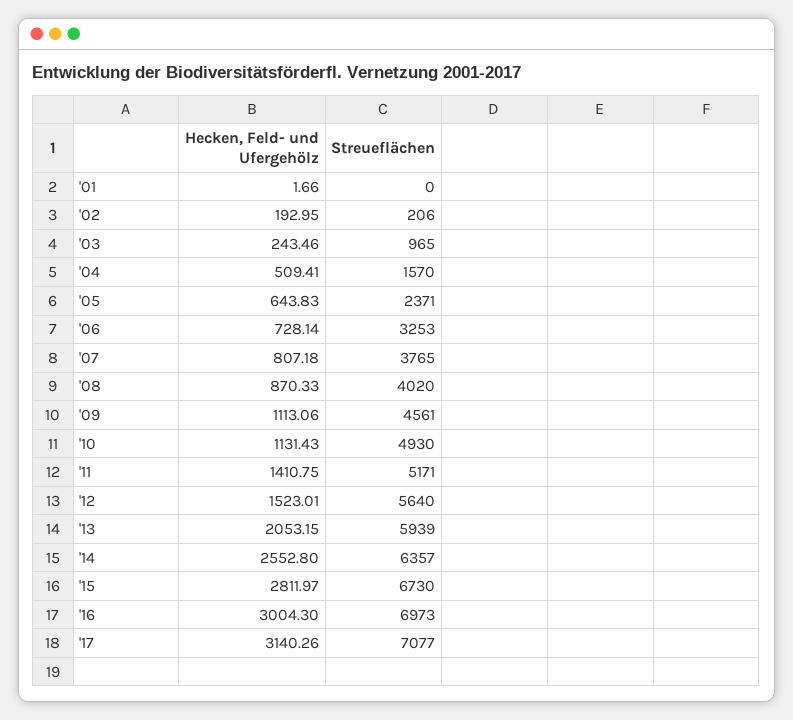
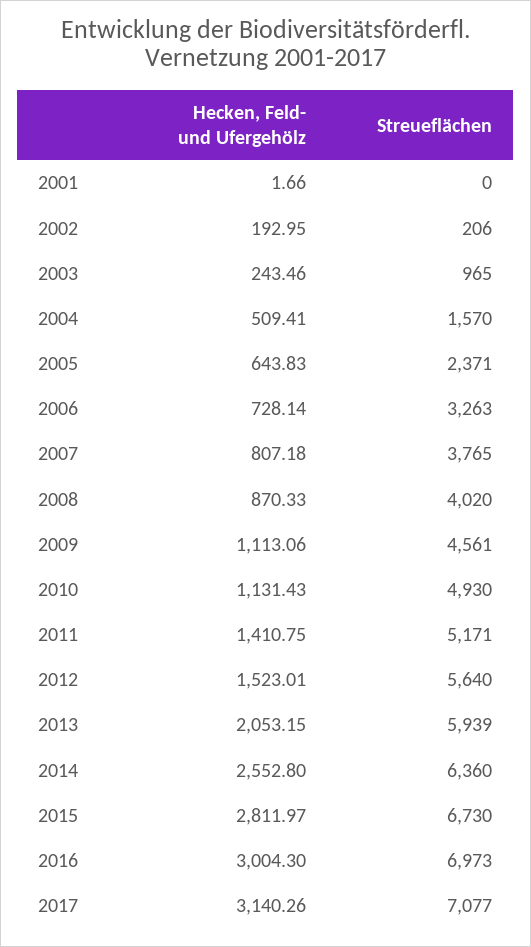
Streueflächen, '06: 3253 -> 3263
Streueflächen, '14: 6357 -> 6360

